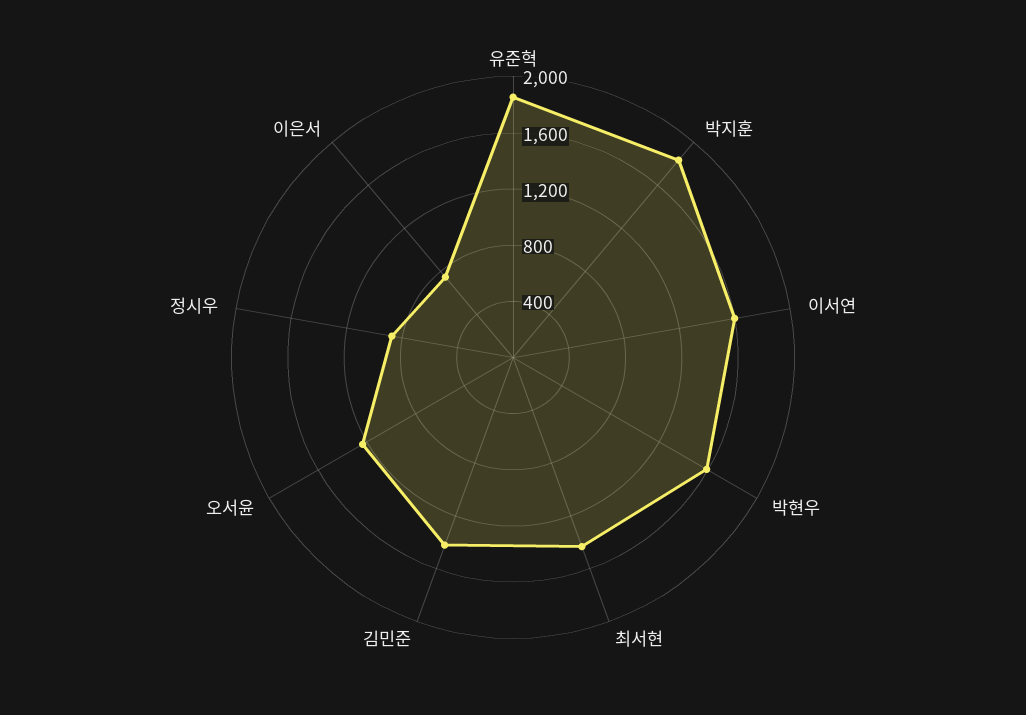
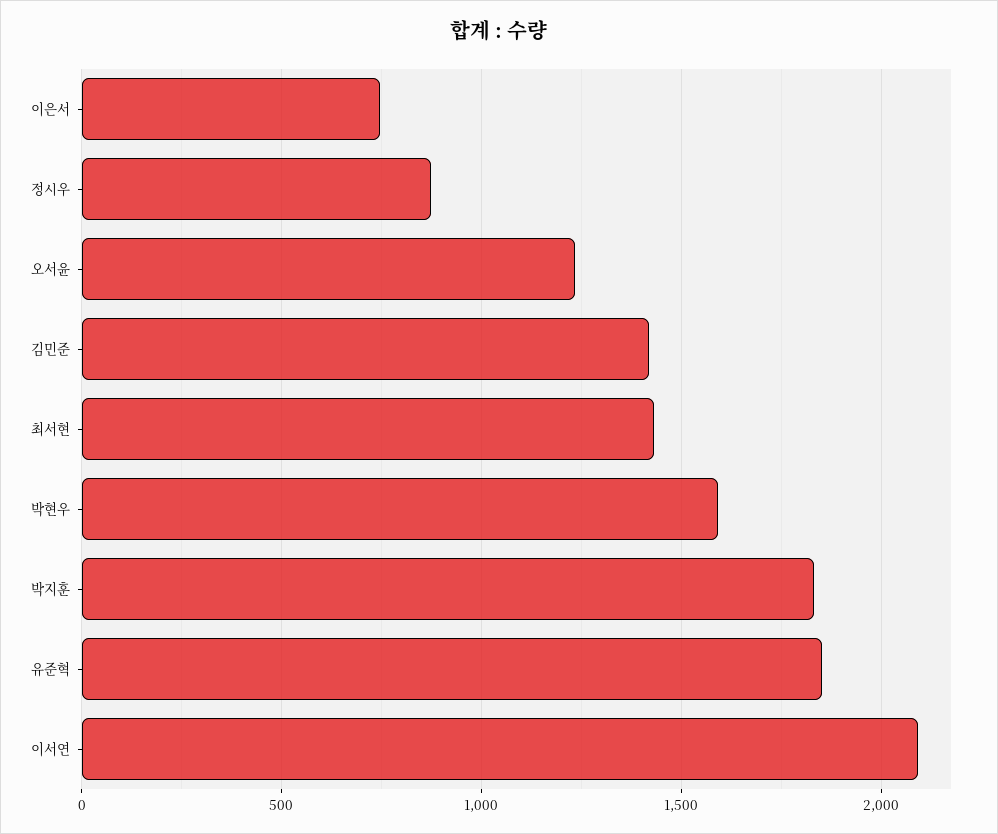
이서연: 1600 -> 2100

